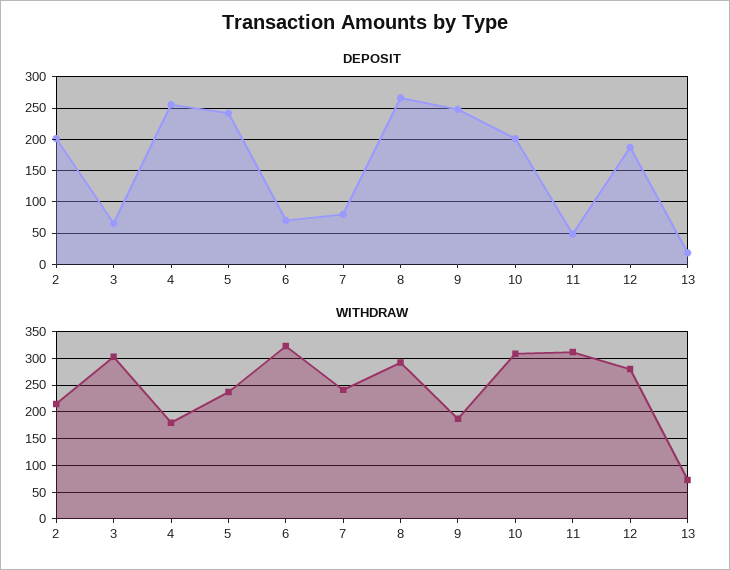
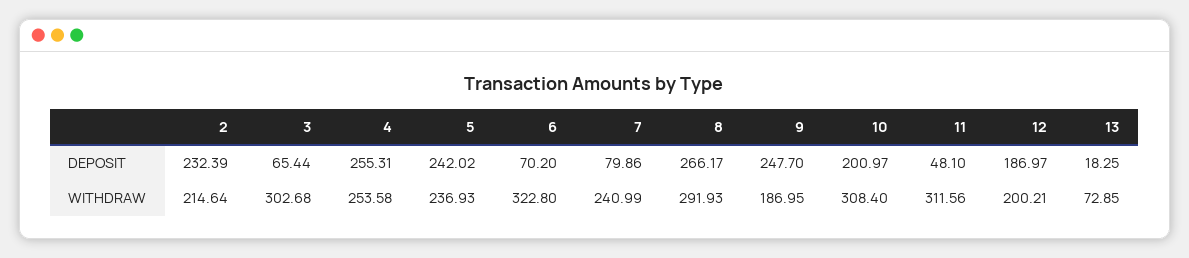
DEPOSIT, 2: 200 -> 232.39
WITHDRAW, 4: 175 -> 253.58
WITHDRAW, 12: 275 -> 200.21

